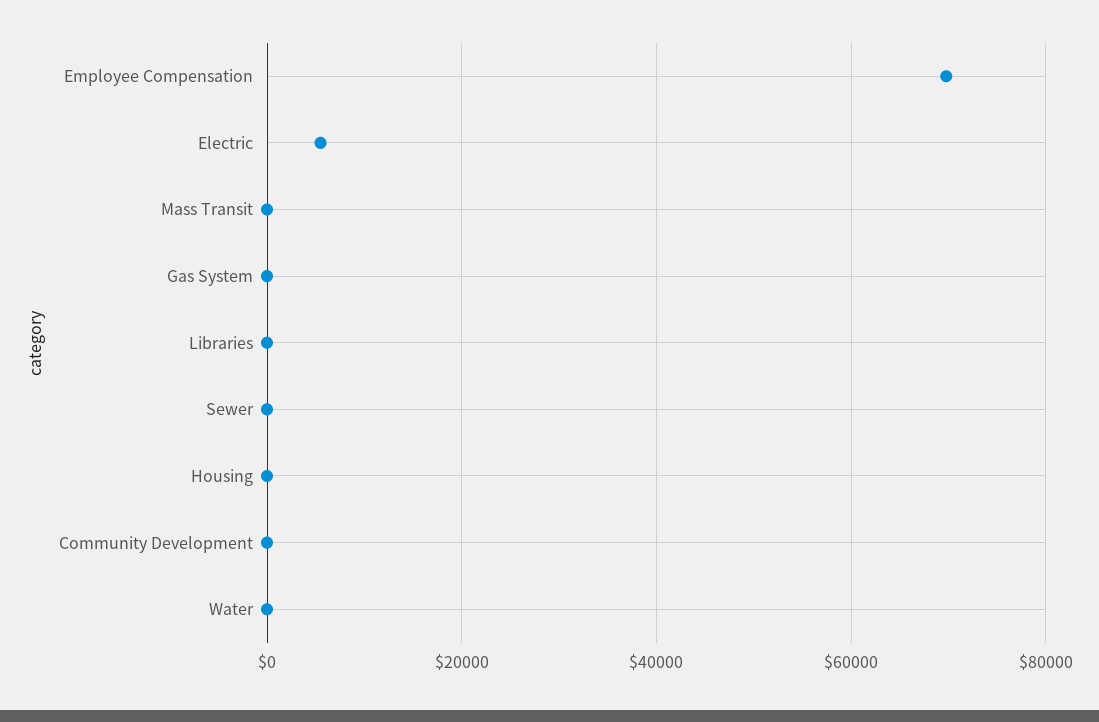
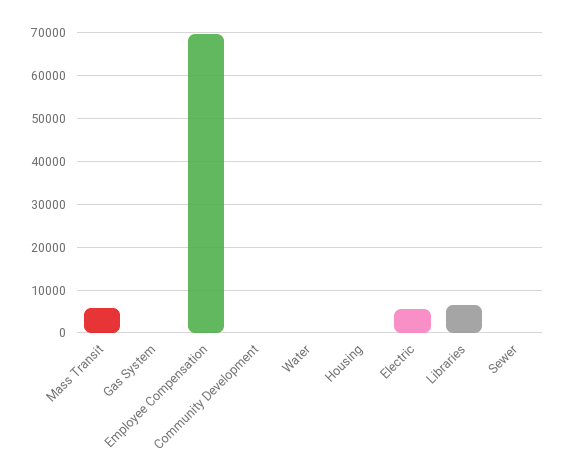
Mass Transit: 0 -> 6000
Libraries: 0 -> 6000

